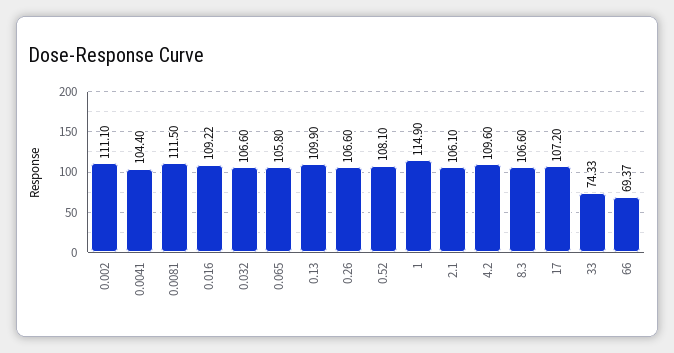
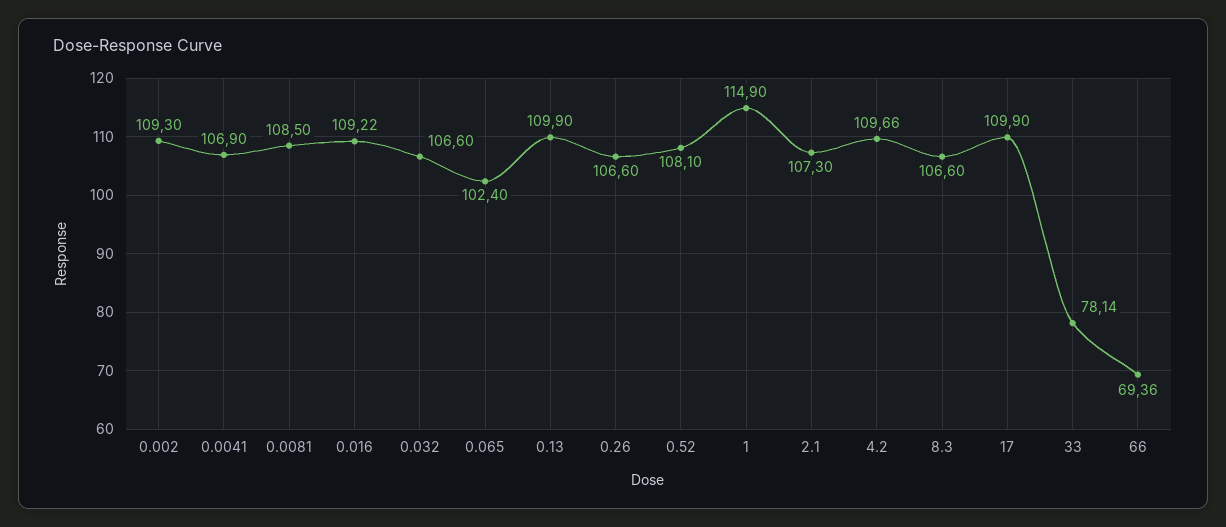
0.002: 111.1 -> 109.3
0.0041: 104.4 -> 106.9
0.0081: 111.5 -> 108.5
0.065: 105.8 -> 102.4
2.1: 106.1 -> 107.3
4.2: 109.6 -> 109.66
17: 107.2 -> 109.9
33: 74.33 -> 78.14
66: 69.37 -> 69.36

